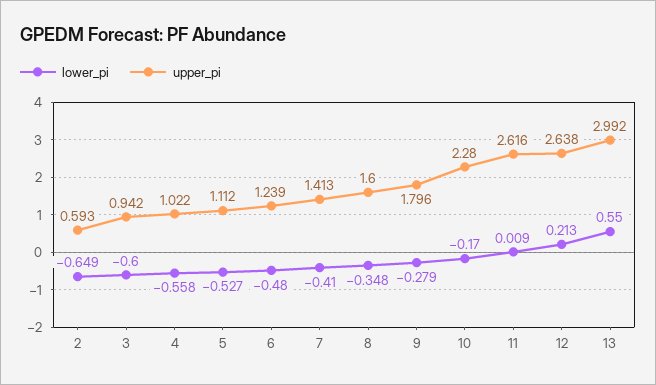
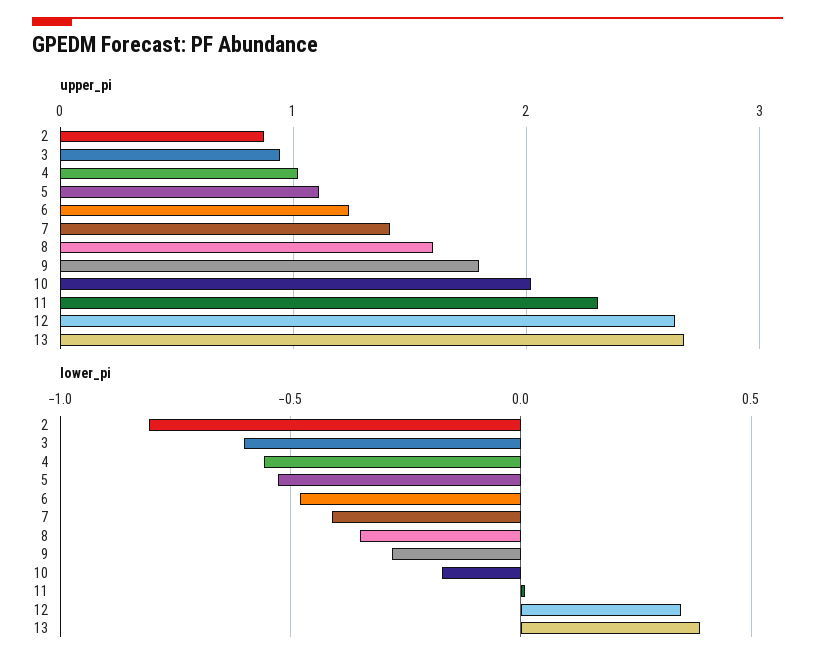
lower_pi, 2: -0.649 -> -0.8
upper_pi, 2: 0.593 -> 0.9
upper_pi, 10: 2.28 -> 2
upper_pi, 11: 2.616 -> 2.3
lower_pi, 12: 0.213 -> 0.35
lower_pi, 13: 0.55 -> 0.4
upper_pi, 13: 2.992 -> 2.7

